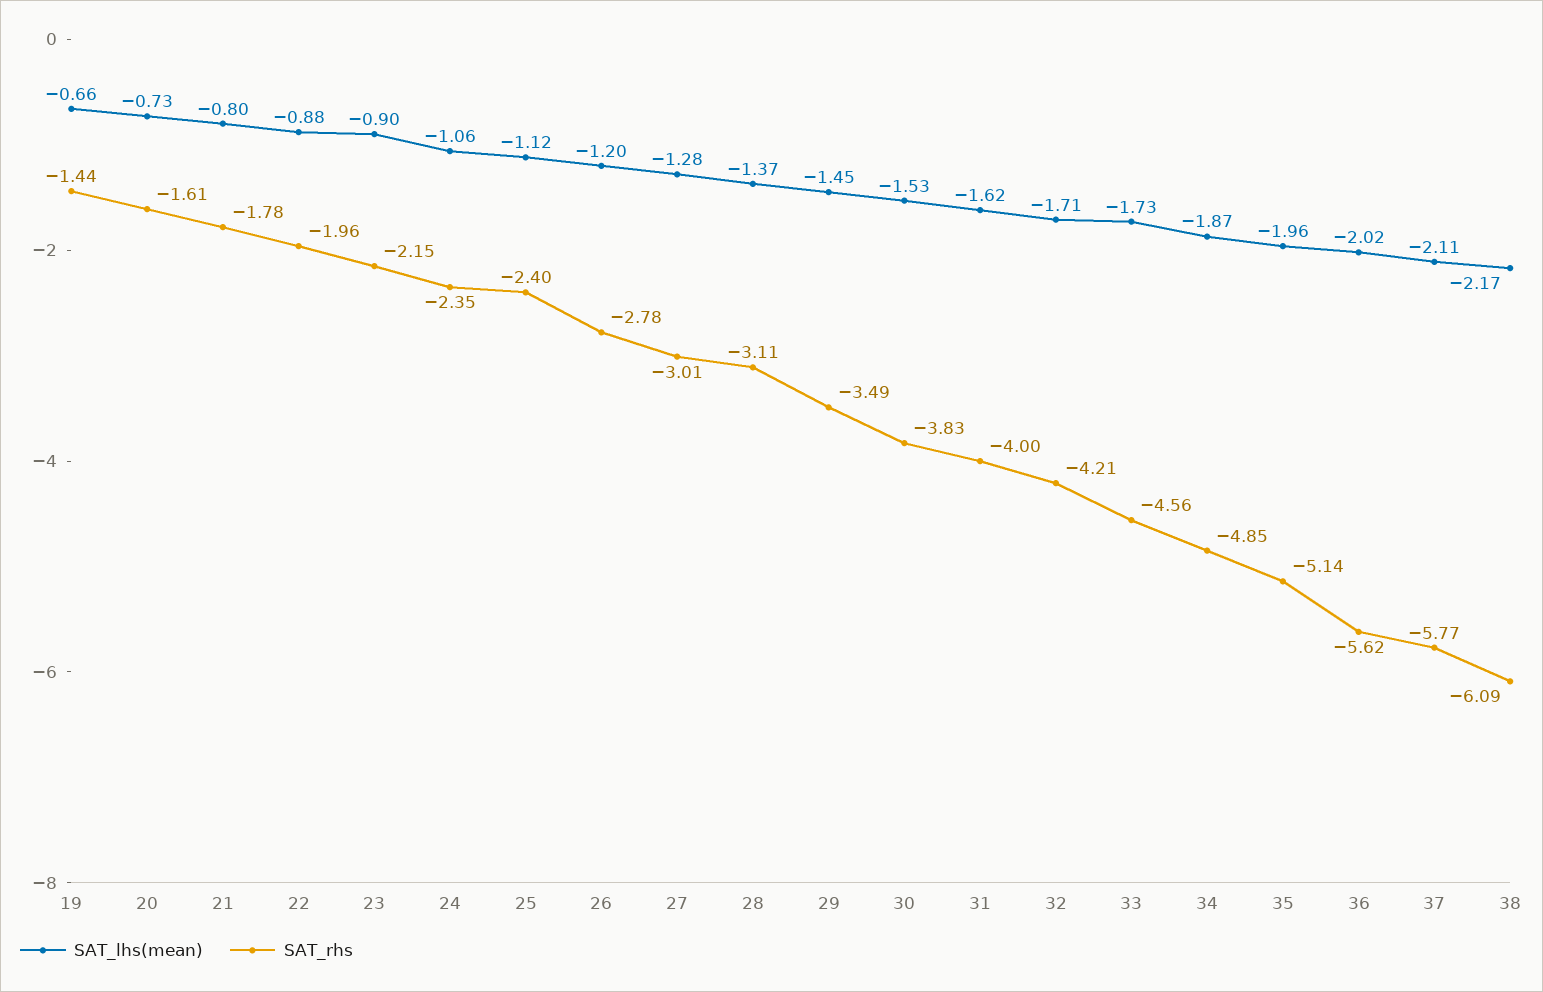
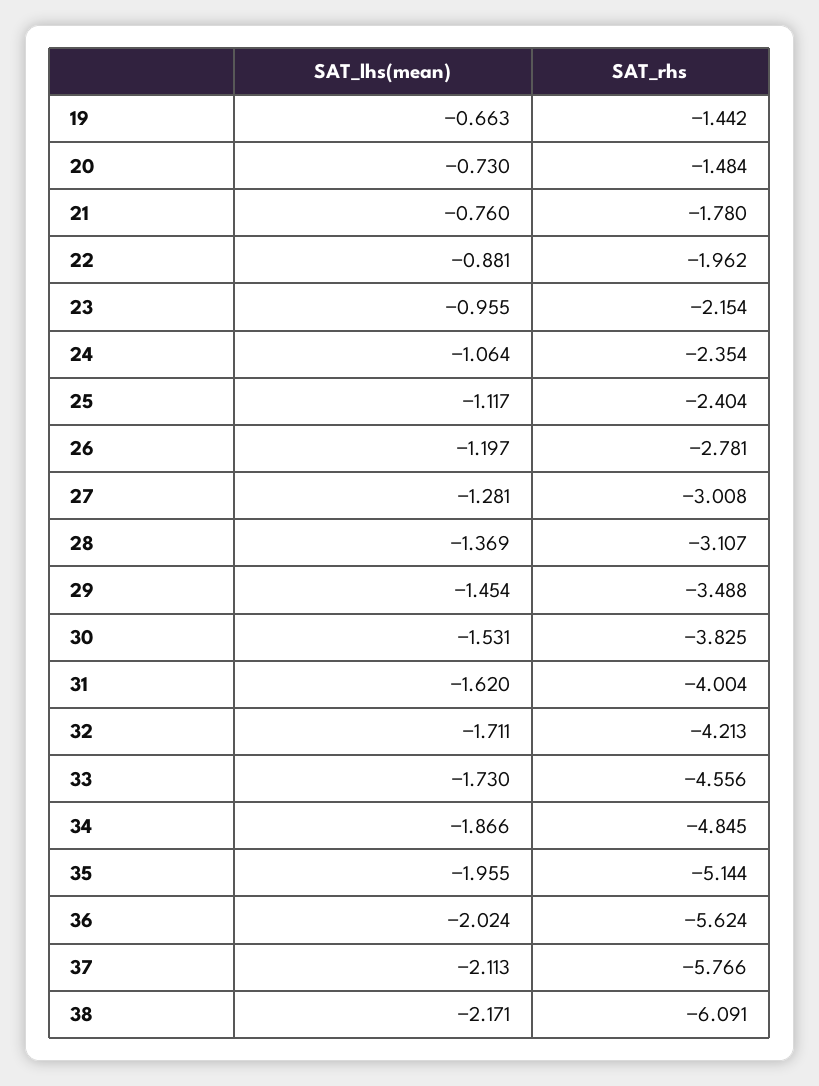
SAT_rhs, 20: -1.61 -> -1.484
SAT_lhs(mean), 21: -0.8 -> -0.76
SAT_lhs(mean), 23: -0.9 -> -0.955

